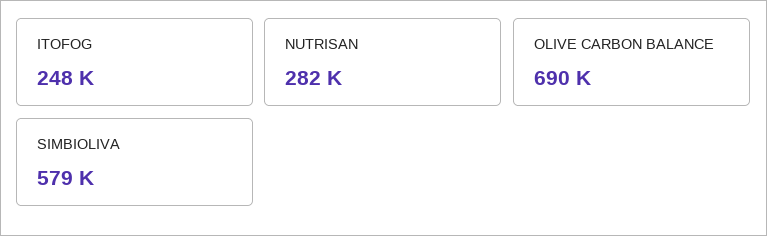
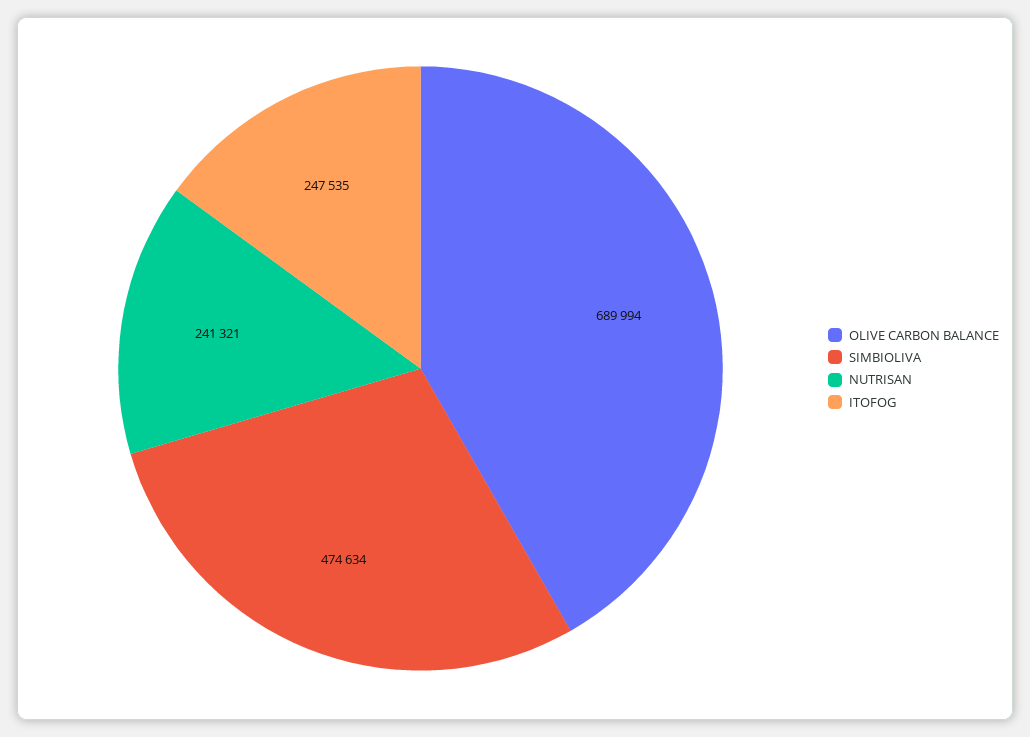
NUTRISAN: 282000 -> 241321
SIMBIOLIVA: 579000 -> 474634

